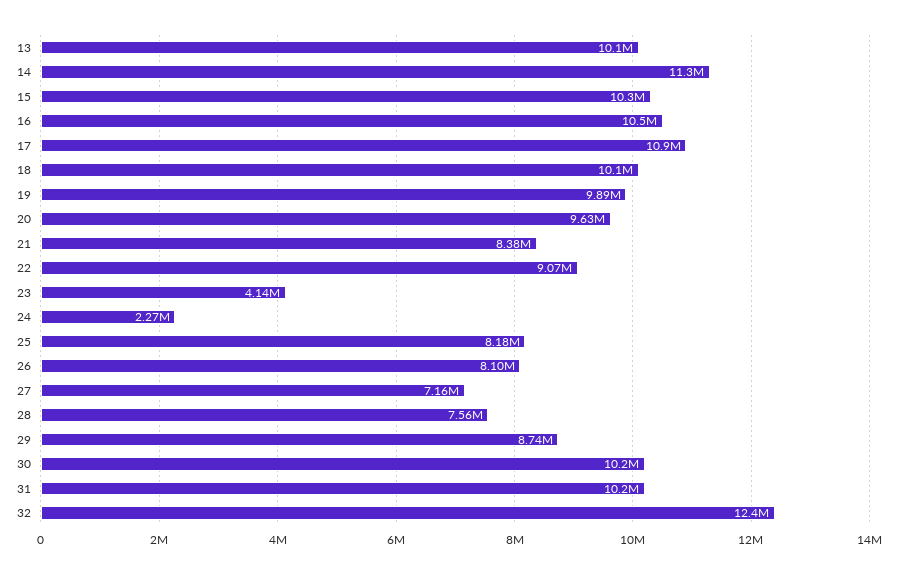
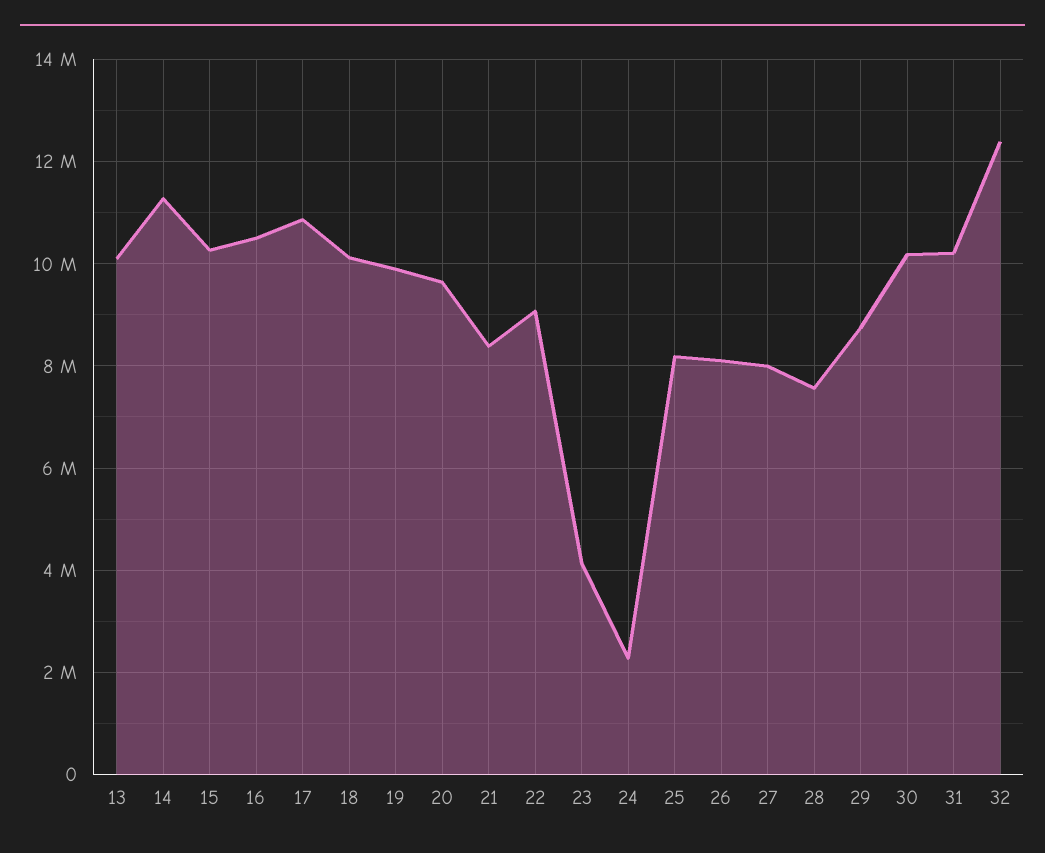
27: 7160000 -> 8000000

